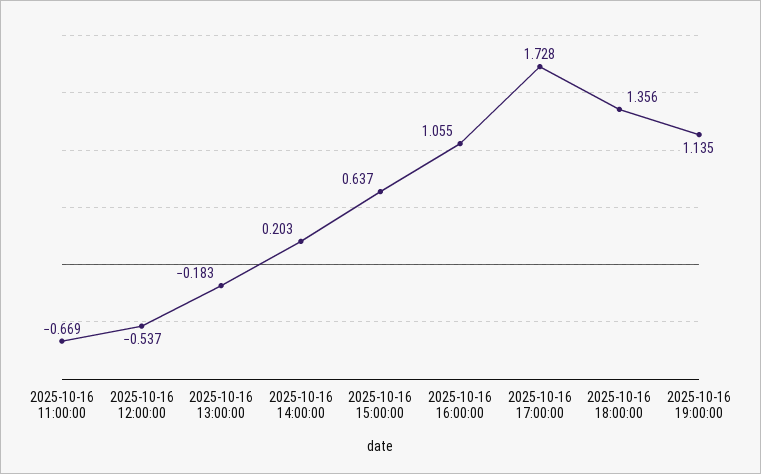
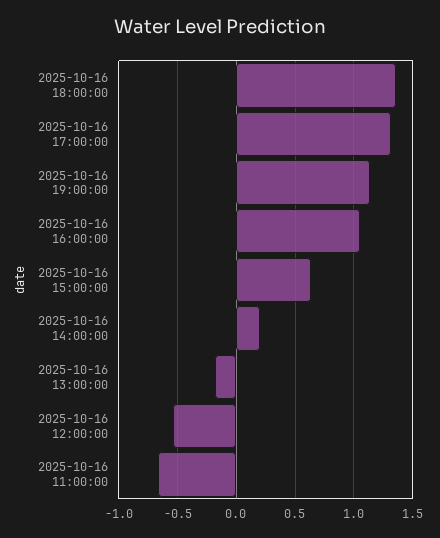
2025-10-16 17:00:00: 1.728 -> 1.3

